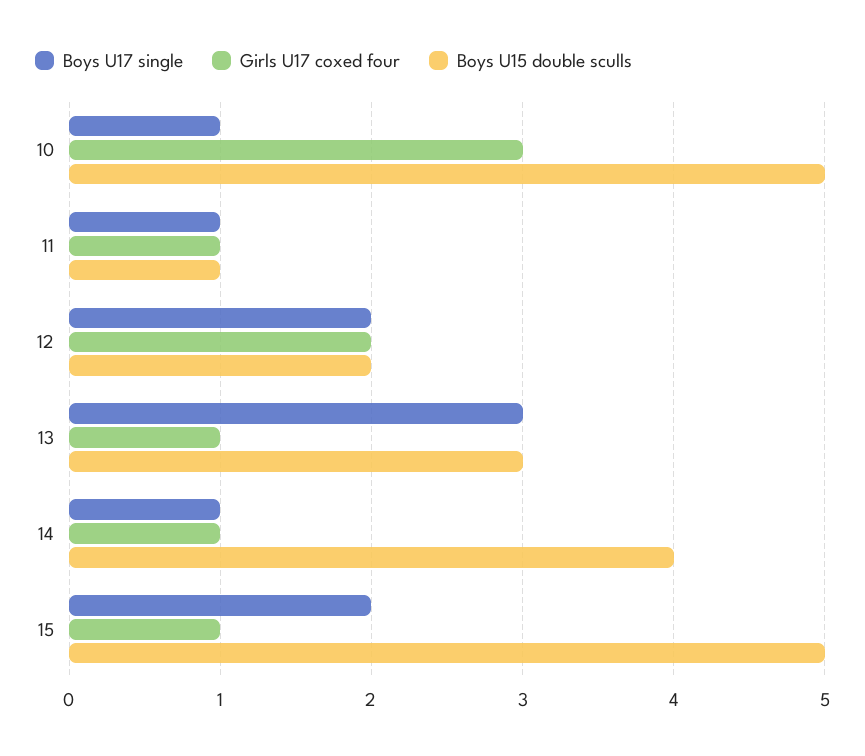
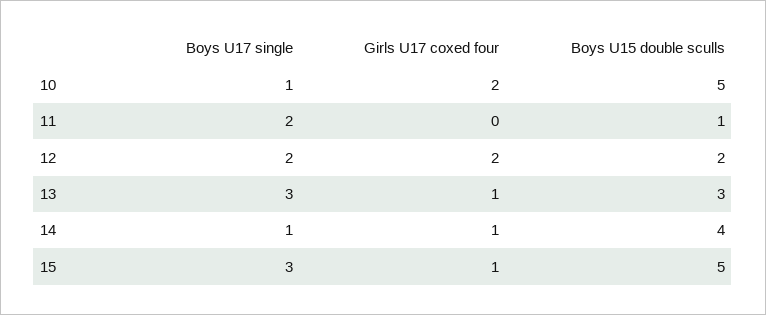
Girls U17 coxed four, 10: 3 -> 2
Boys U17 single, 11: 1 -> 2
Girls U17 coxed four, 11: 1 -> 0
Boys U17 single, 15: 2 -> 3

